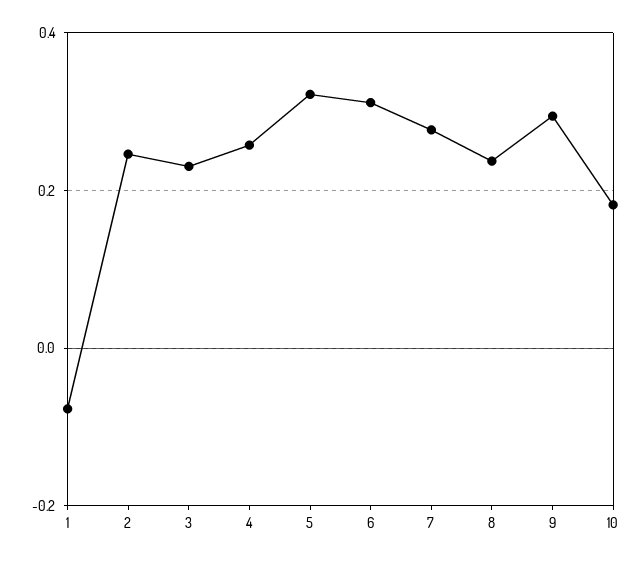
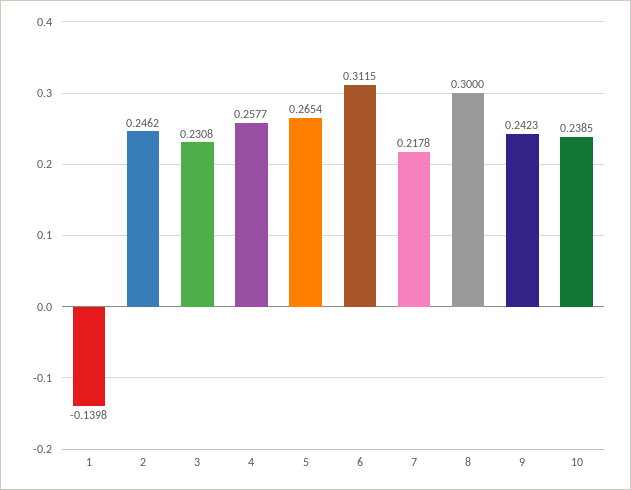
1: -0.08 -> -0.1398
5: 0.32 -> 0.2654
7: 0.28 -> 0.2178
8: 0.24 -> 0.3
9: 0.3 -> 0.2423
10: 0.18 -> 0.2385

